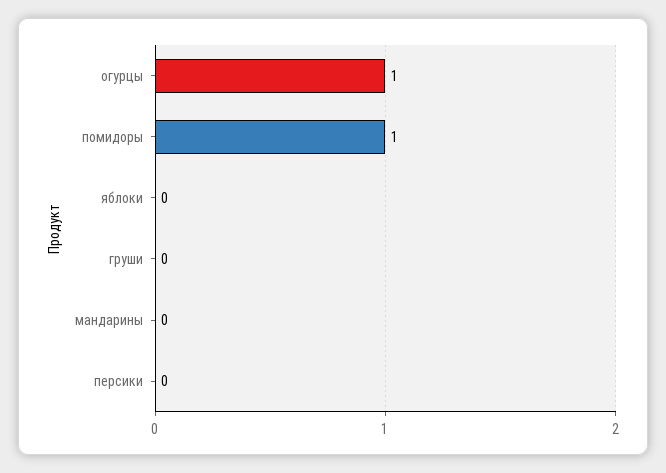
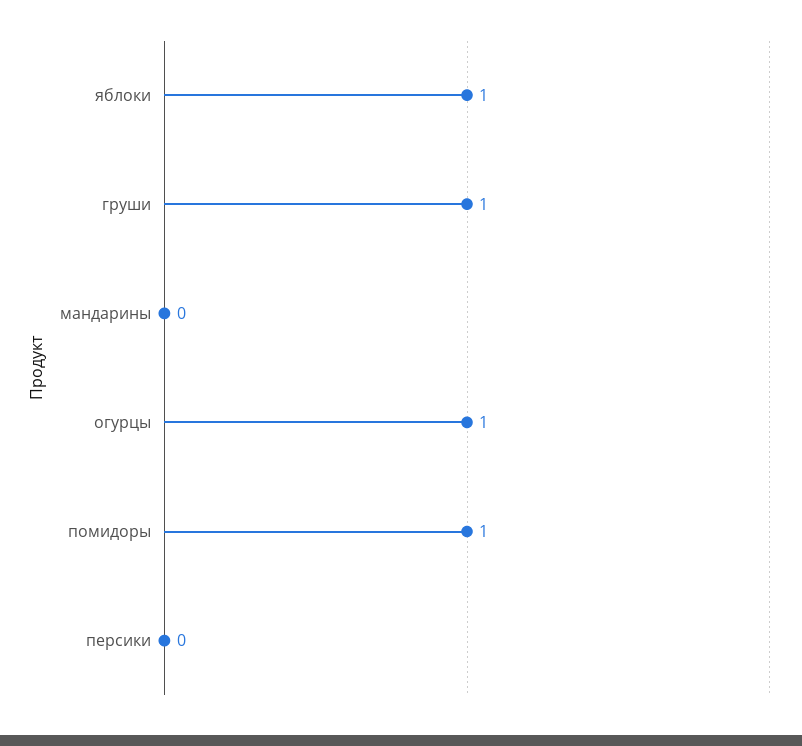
яблоки: 0 -> 1
груши: 0 -> 1

